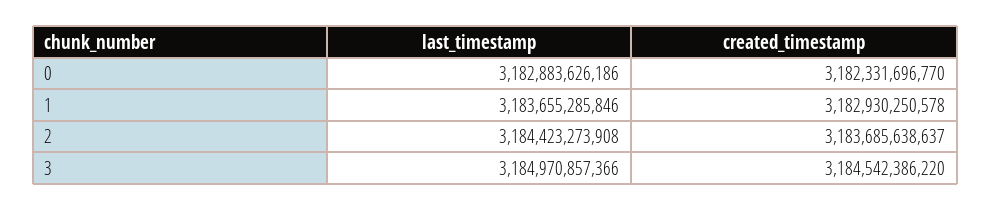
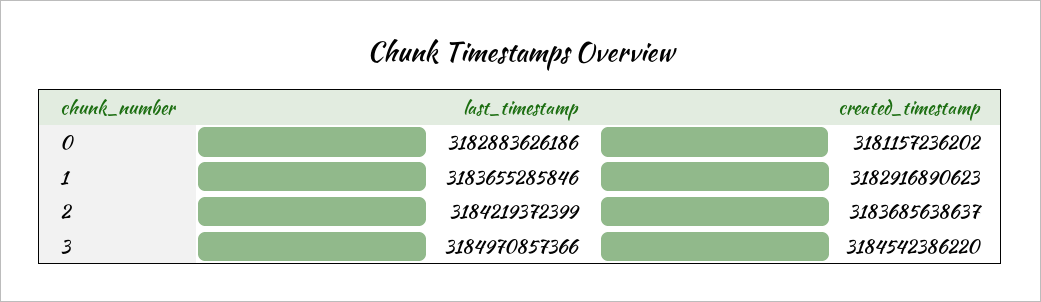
created_timestamp, 0: 3182331696770 -> 3181157236202
created_timestamp, 1: 3182930250578 -> 3182916890623
last_timestamp, 2: 3184423273908 -> 3184219372399

